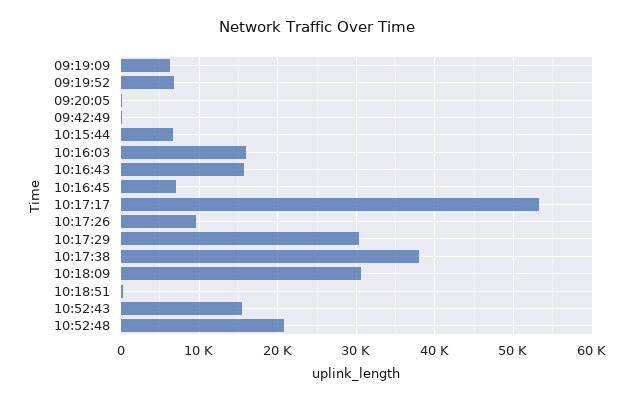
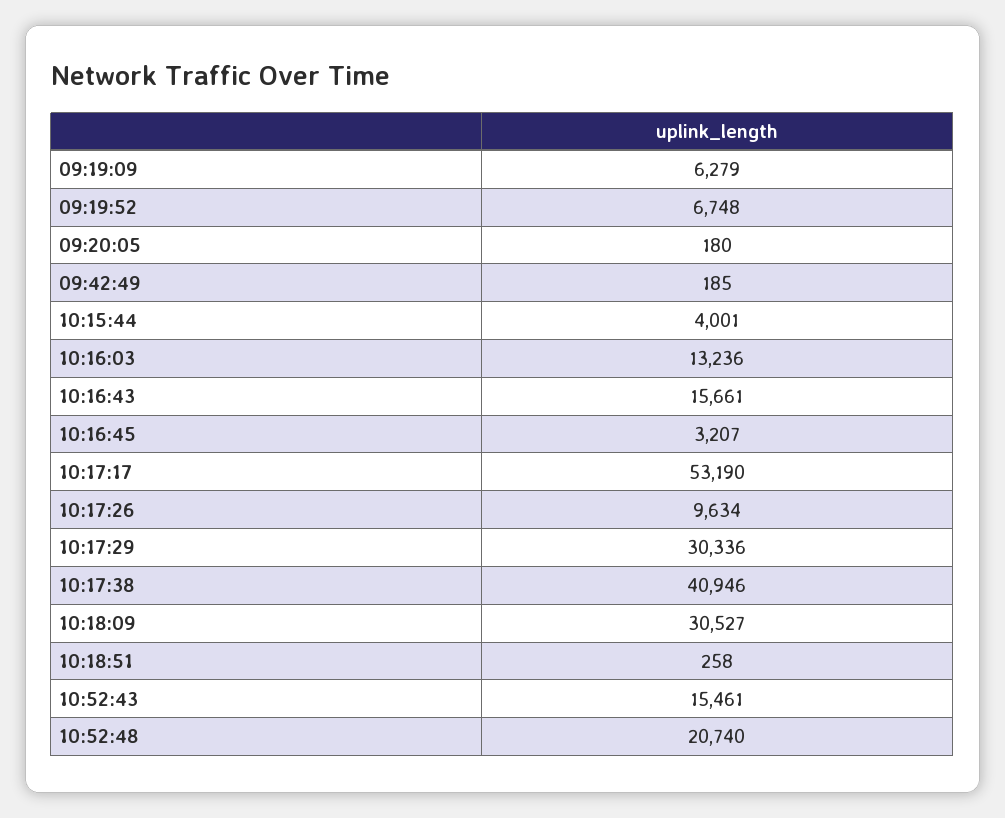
10:15:44: 7000 -> 4001
10:16:03: 16000 -> 13236
10:16:45: 7000 -> 3207
10:17:38: 38000 -> 40946

